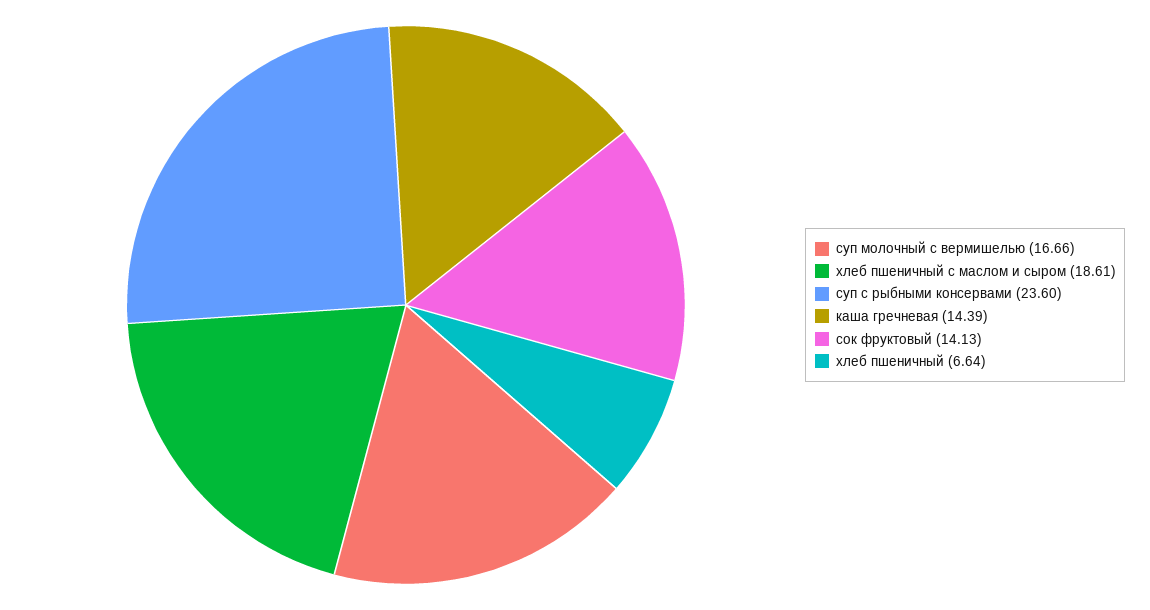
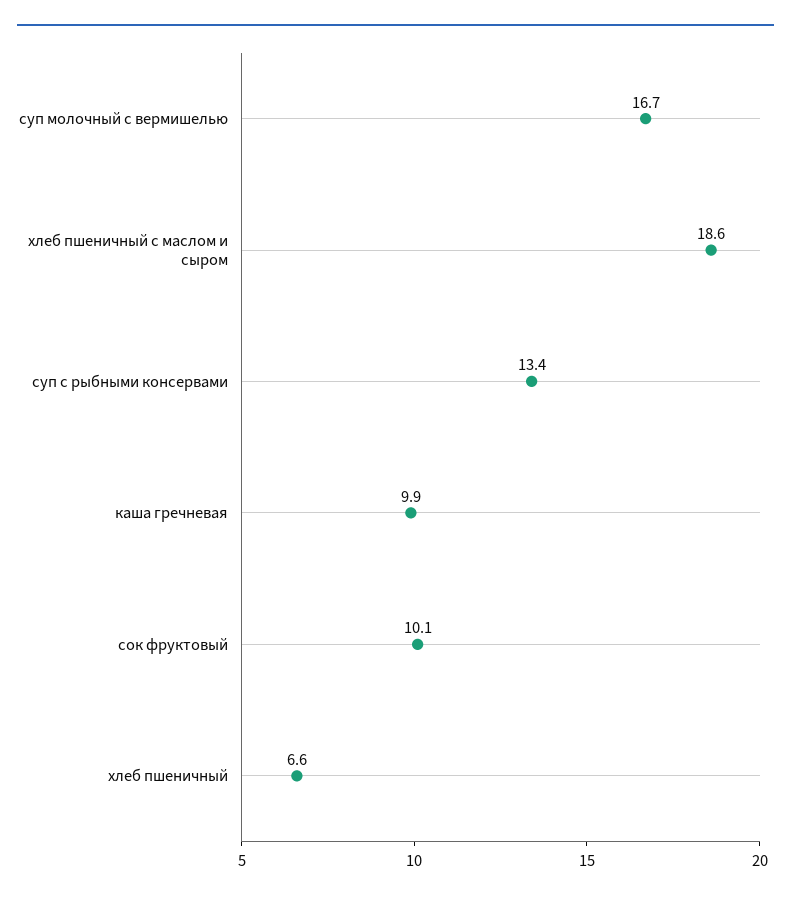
суп с рыбными консервами: 23.6 -> 13.4
каша гречневая: 14.39 -> 9.9
сок фруктовый: 14.13 -> 10.1

